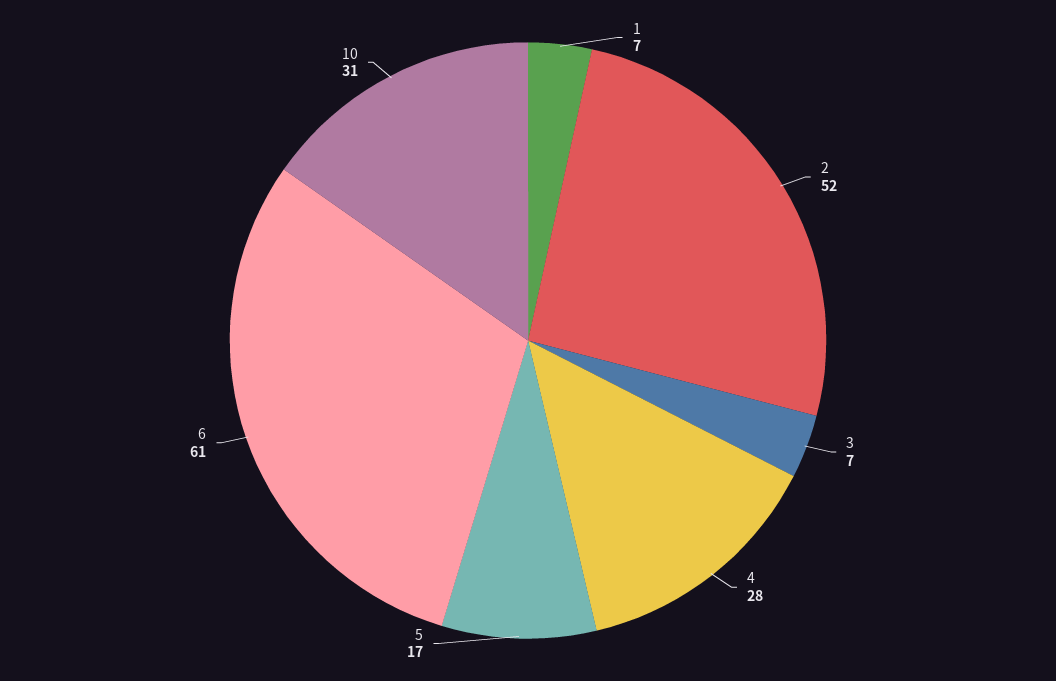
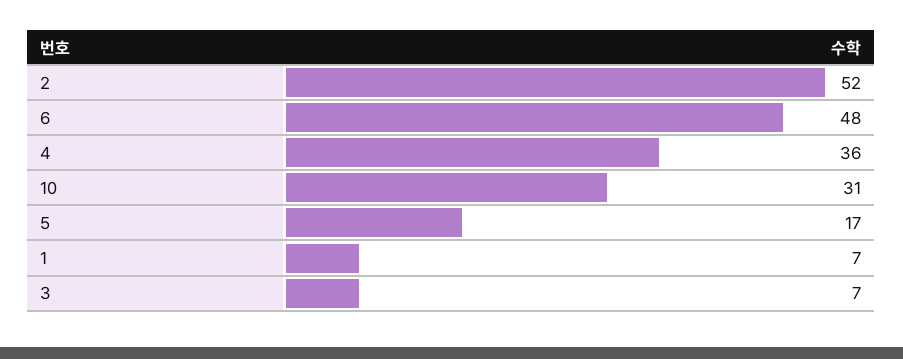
4: 28 -> 36
6: 61 -> 48

